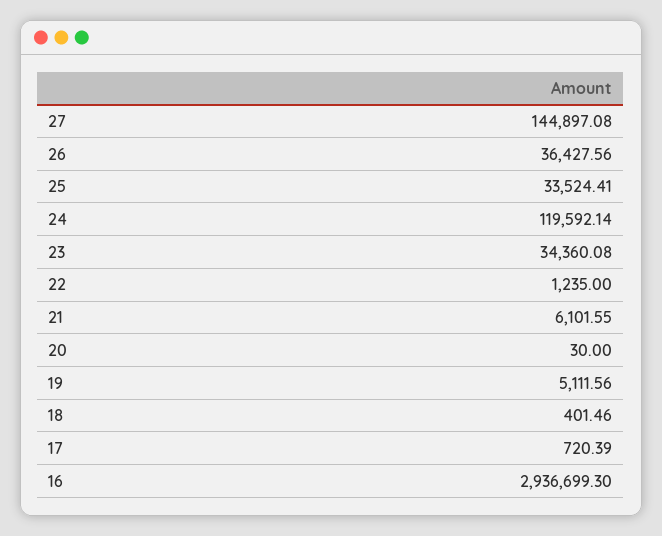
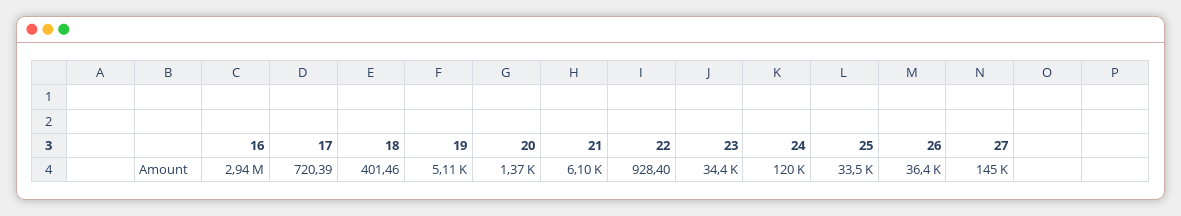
22: 1235 -> 928.4
20: 30 -> 1370

